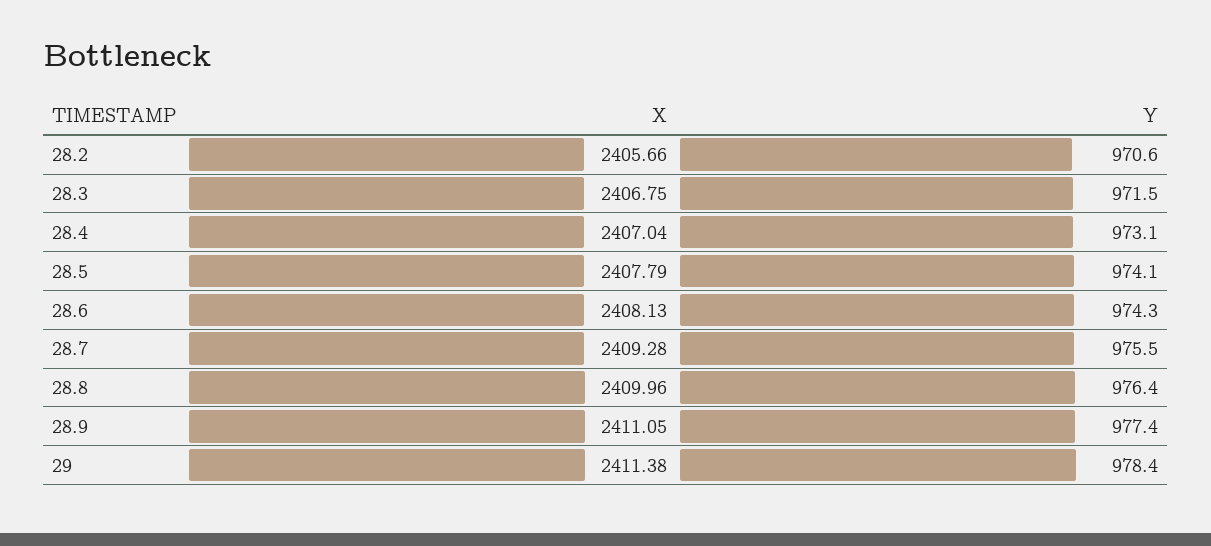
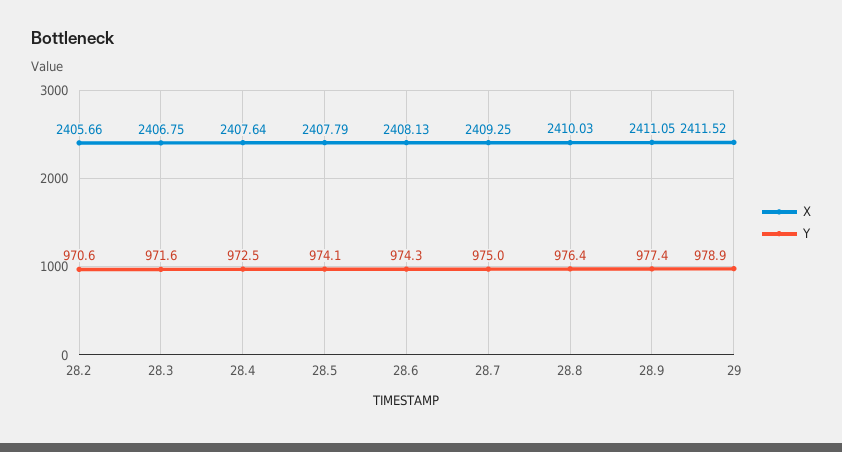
Y, 28.3: 971.5 -> 971.6
X, 28.4: 2407.04 -> 2407.64
Y, 28.4: 973.1 -> 972.5
X, 28.7: 2409.28 -> 2409.25
Y, 28.7: 975.5 -> 975
X, 28.8: 2409.96 -> 2410.03
X, 29: 2411.38 -> 2411.52
Y, 29: 978.4 -> 978.9

